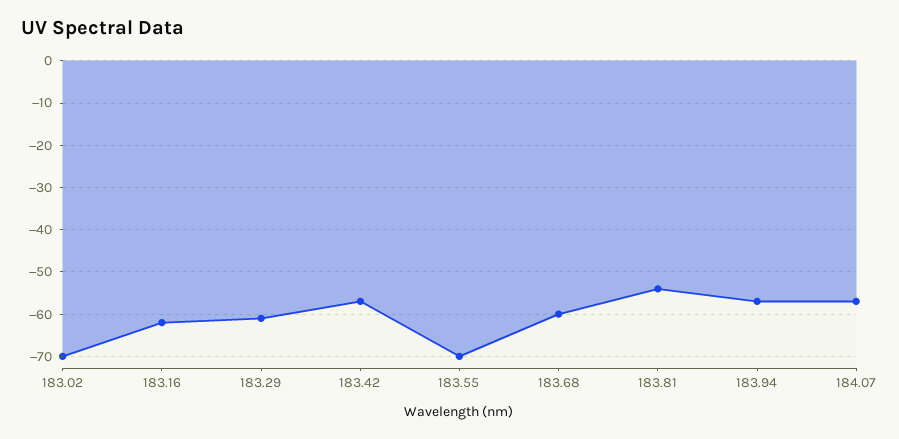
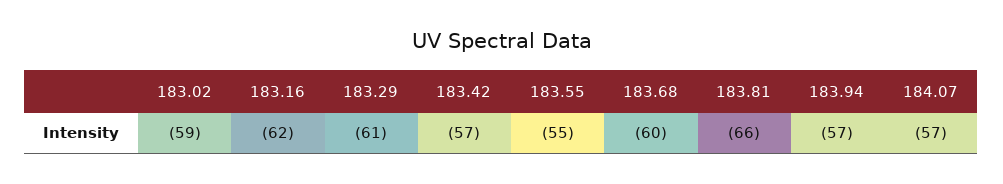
183.02: -70 -> -59
183.55: -70 -> -55
183.81: -55 -> -66

